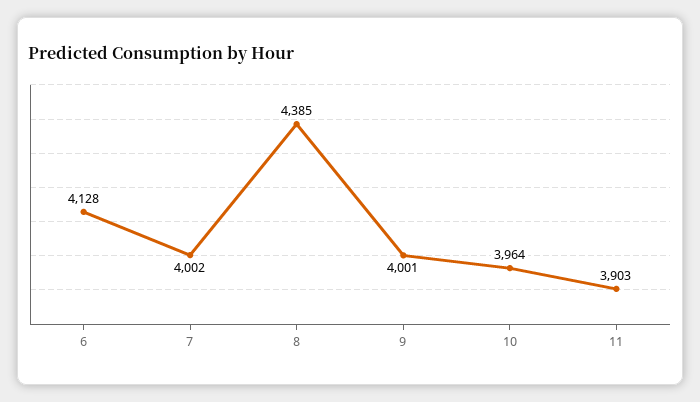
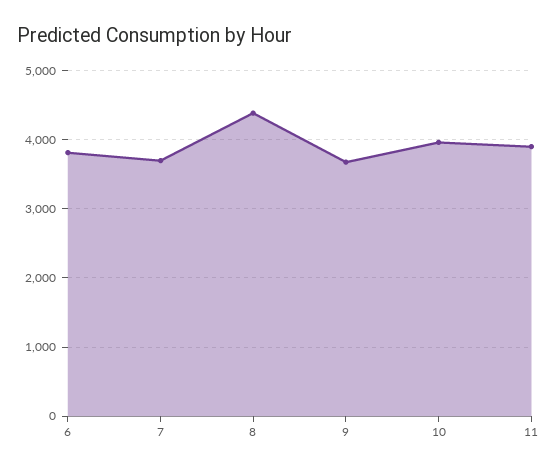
6: 4128 -> 3800
7: 4002 -> 3700
9: 4001 -> 3700

